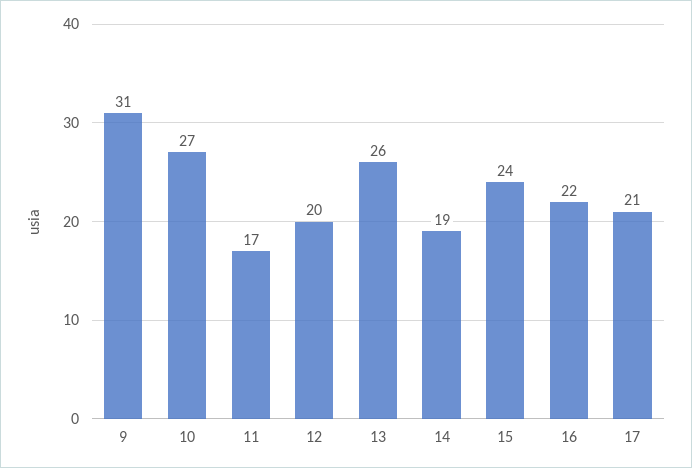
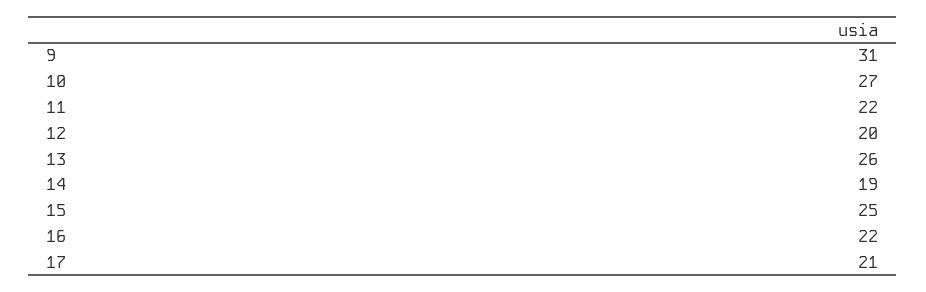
11: 17 -> 22
15: 24 -> 25

